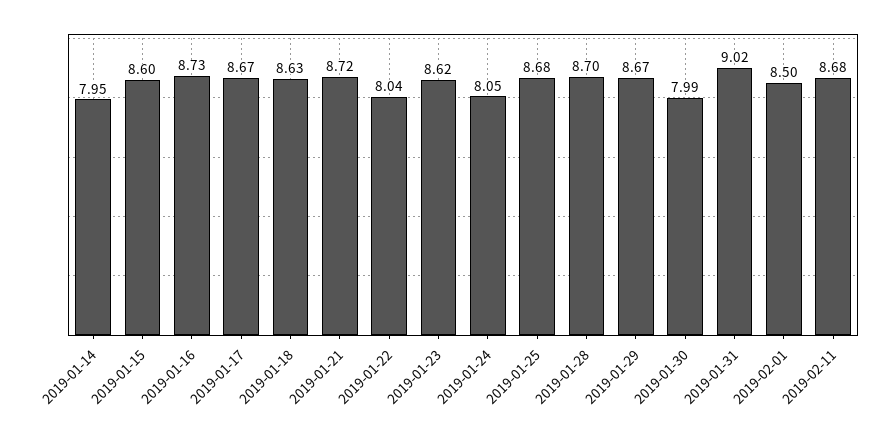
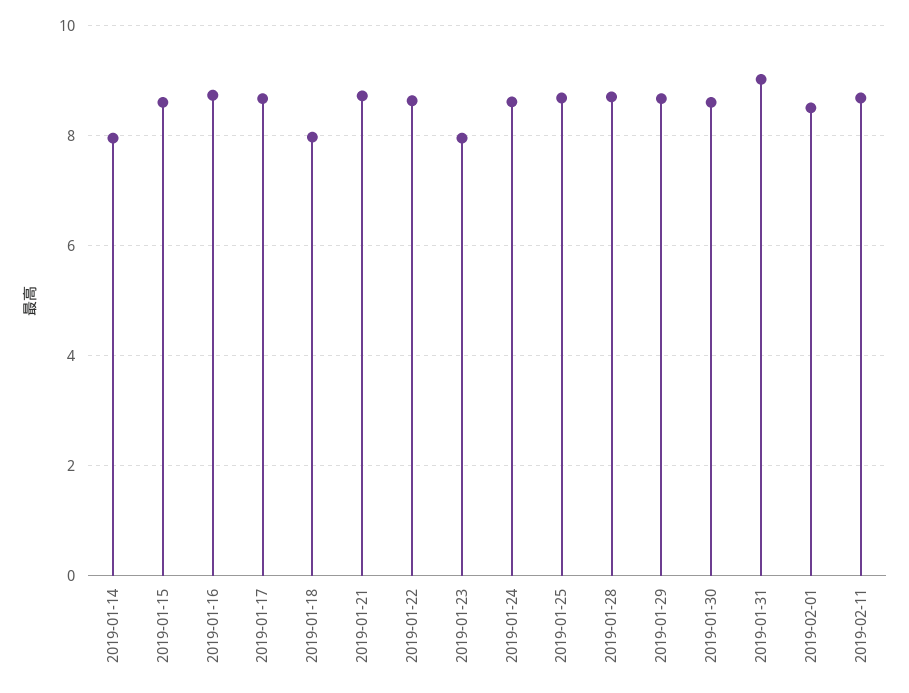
2019-01-18: 8.63 -> 8
2019-01-22: 8.04 -> 8.6
2019-01-23: 8.62 -> 8
2019-01-24: 8.05 -> 8.6
2019-01-30: 7.99 -> 8.6

